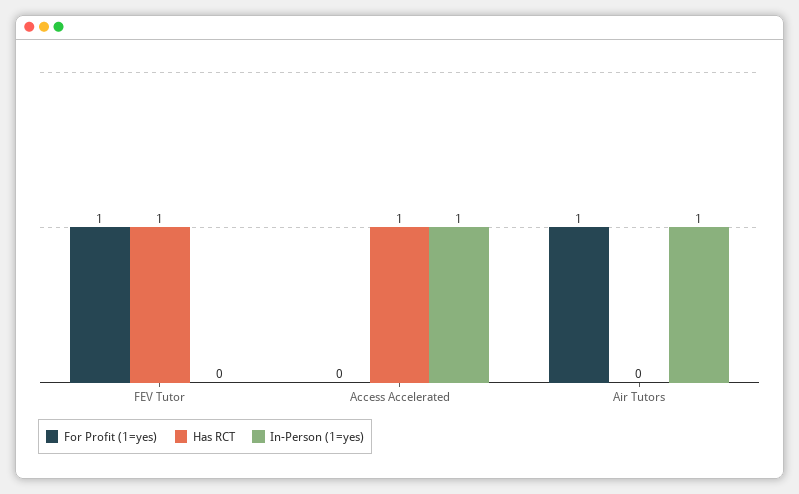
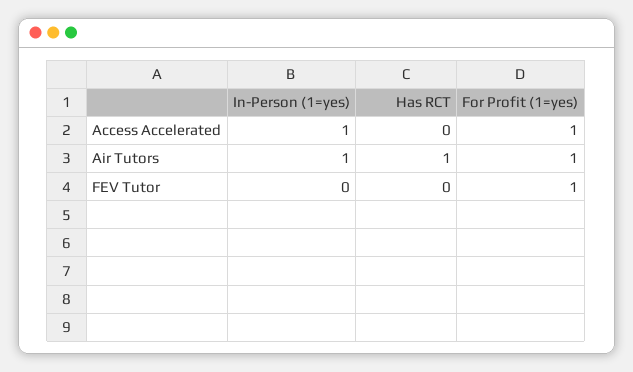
Has RCT, FEV Tutor: 1 -> 0
For Profit (1=yes), Access Accelerated: 0 -> 1
Has RCT, Access Accelerated: 1 -> 0
Has RCT, Air Tutors: 0 -> 1

